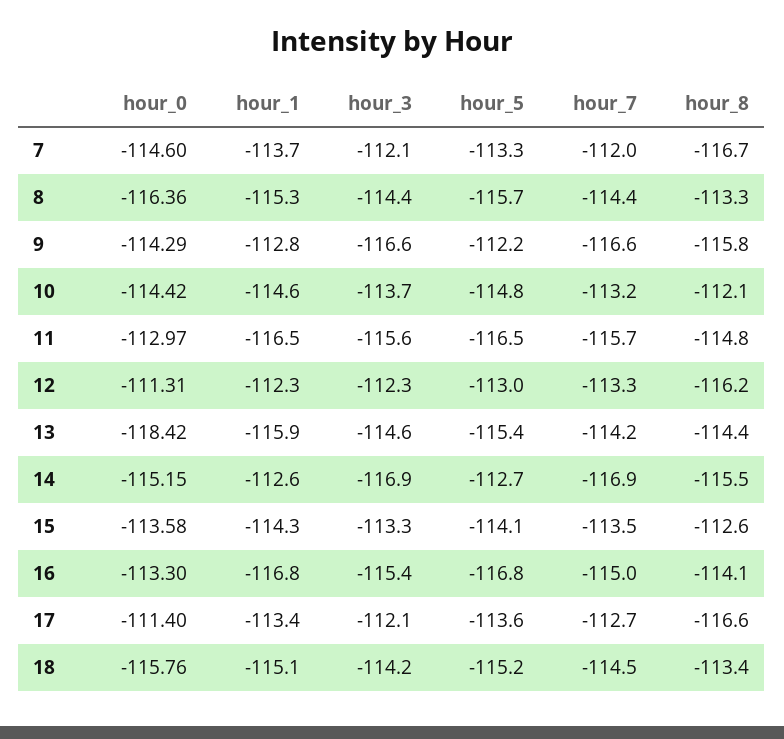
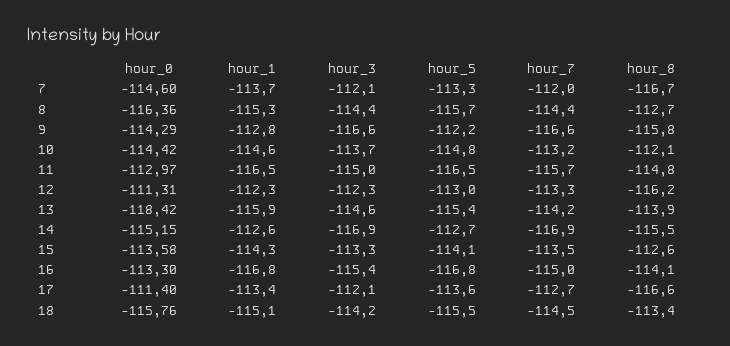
hour_8, 8: -113.3 -> -112.7
hour_3, 11: -115.6 -> -115
hour_8, 13: -114.4 -> -113.9
hour_5, 18: -115.2 -> -115.5

